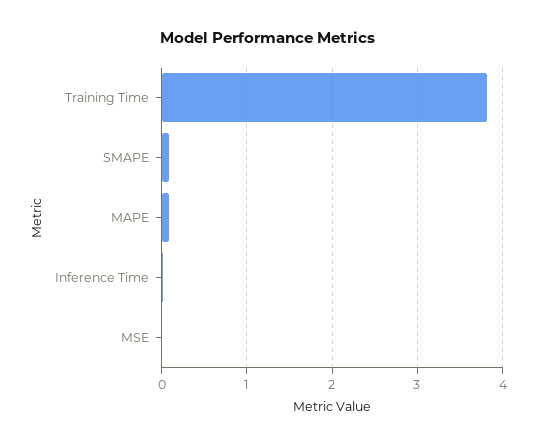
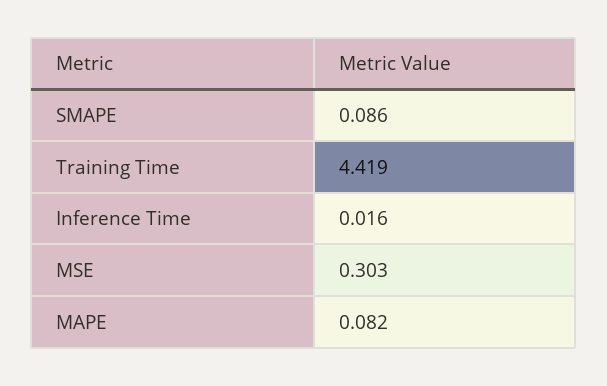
Training Time: 3.8 -> 4.419
MSE: 0 -> 0.303

